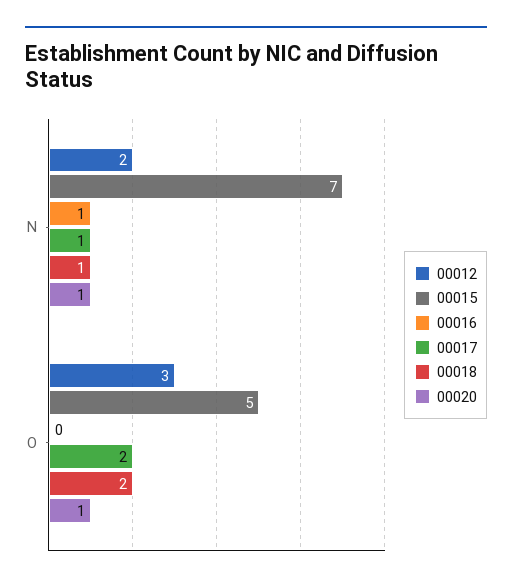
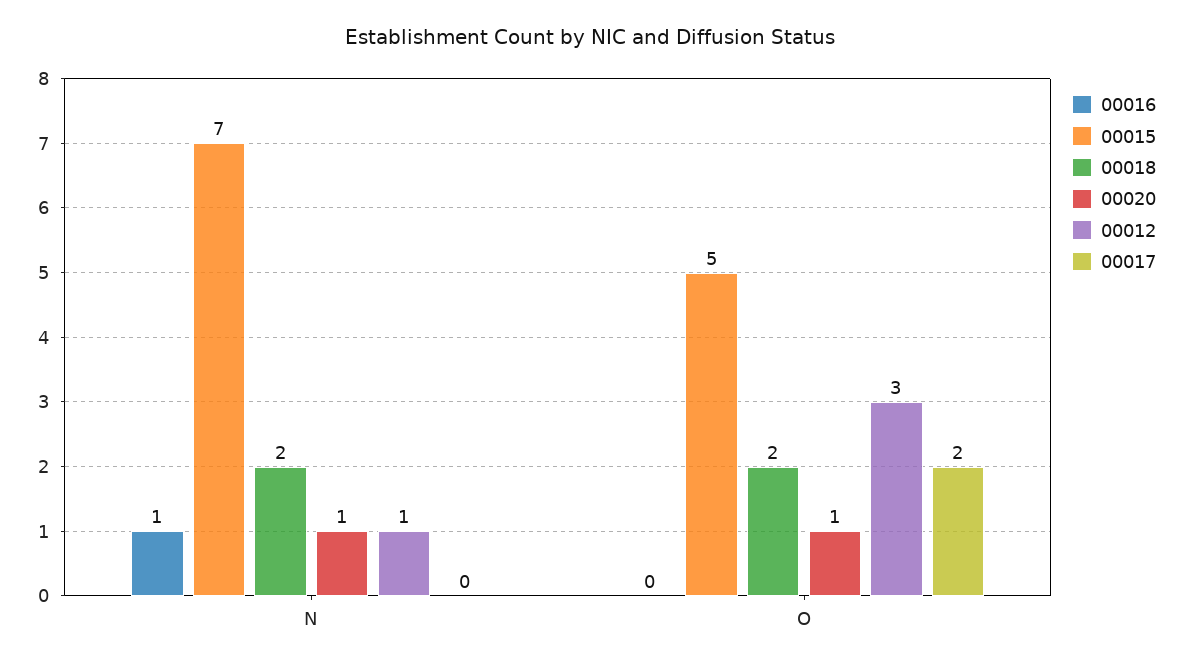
00012, N: 2 -> 1
00017, N: 1 -> 0
00018, N: 1 -> 2

